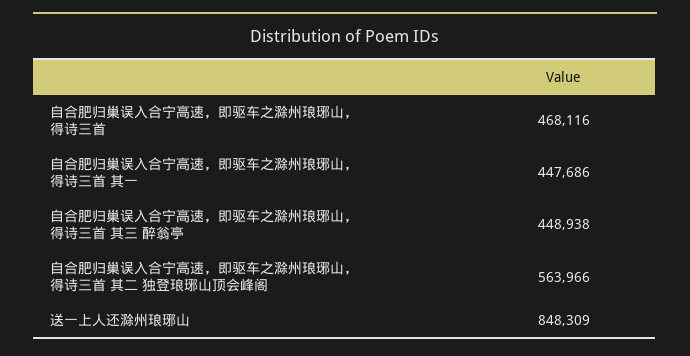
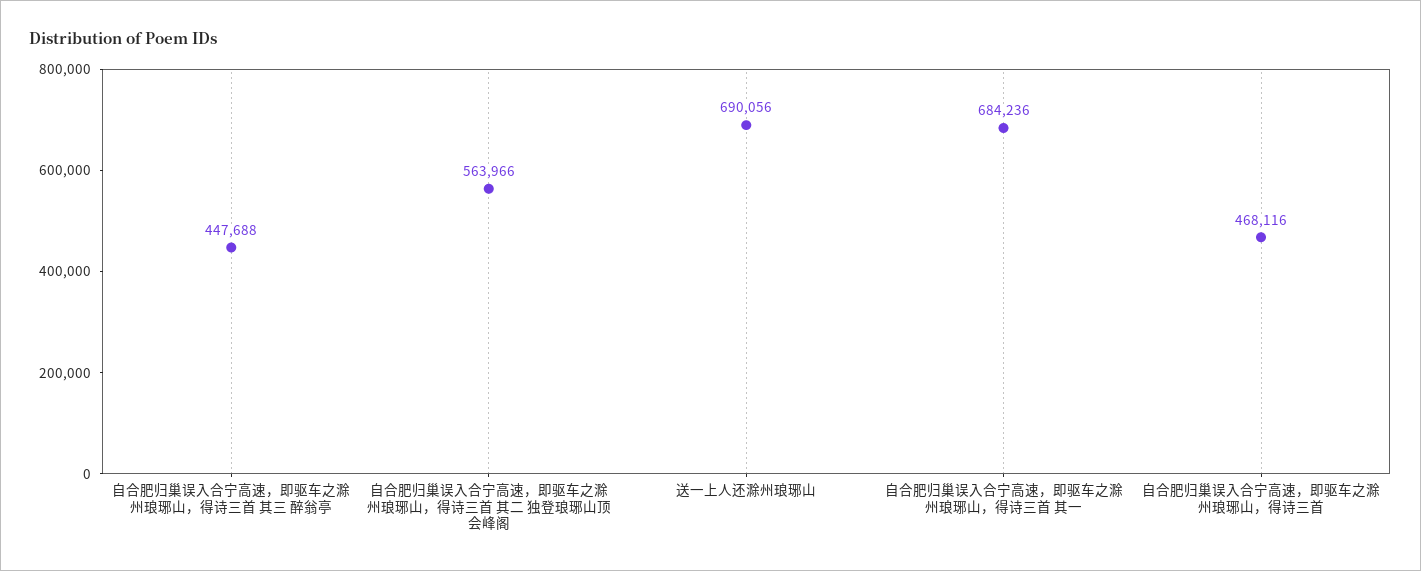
自合肥归巢误入合宁高速，即驱车之滁州琅琊山，得诗三首 其一: 447686 -> 684236
自合肥归巢误入合宁高速，即驱车之滁州琅琊山，得诗三首 其三 醉翁亭: 448938 -> 447688
送一上人还滁州琅琊山: 848309 -> 690056

